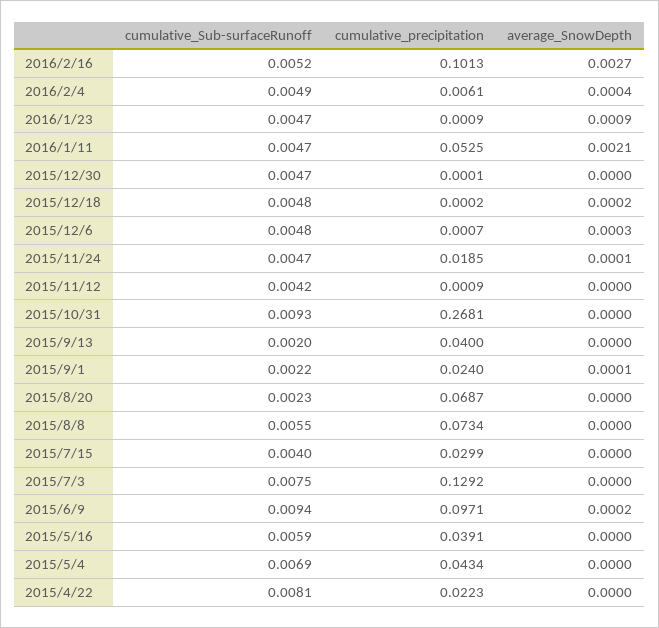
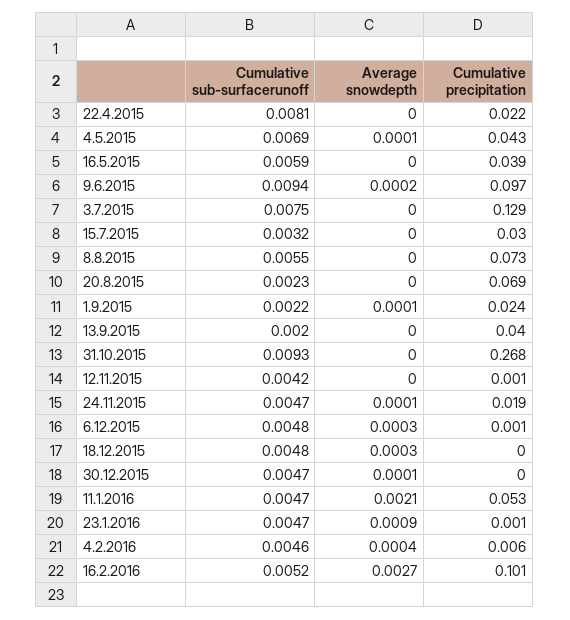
cumulative_Sub-surfaceRunoff, 2016/2/4: 0.0049 -> 0.0046
average_SnowDepth, 2015/12/30: 0 -> 0.0001
average_SnowDepth, 2015/12/18: 0.0002 -> 0.0003
cumulative_Sub-surfaceRunoff, 2015/7/15: 0.004 -> 0.0032
average_SnowDepth, 2015/5/4: 0 -> 0.0001

